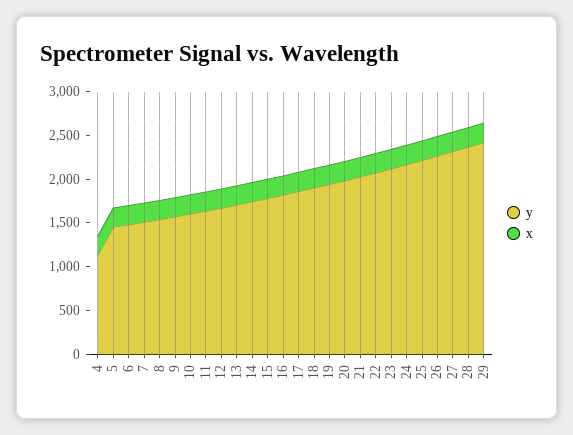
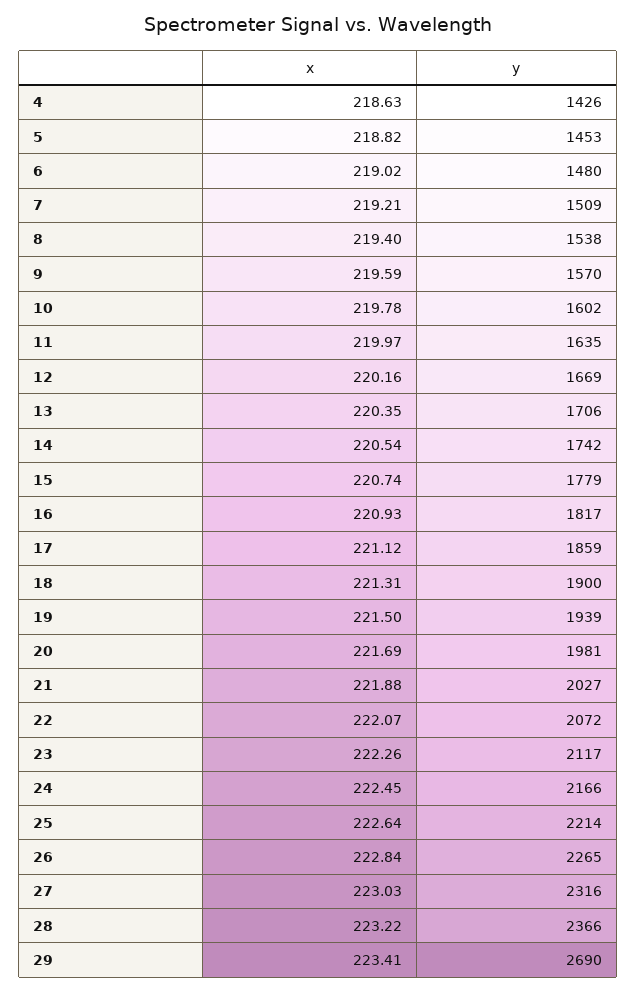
y, 4: 1100 -> 1426
y, 29: 2400 -> 2690

